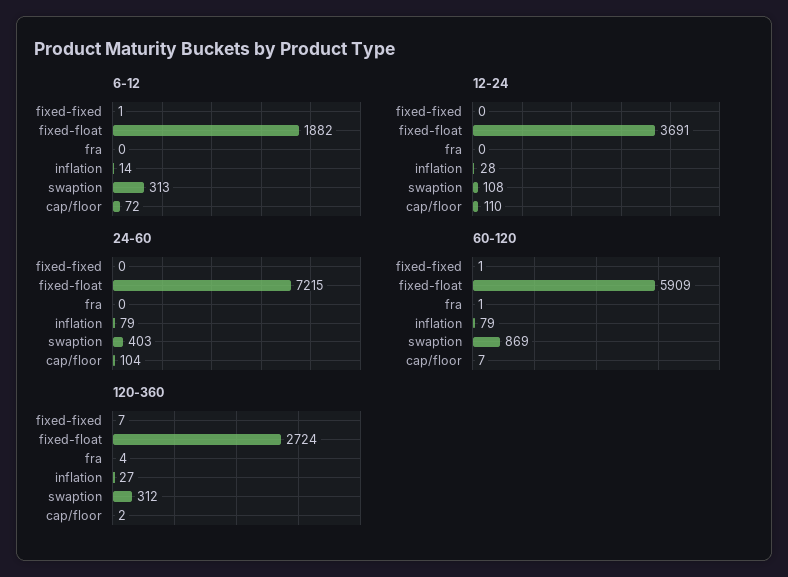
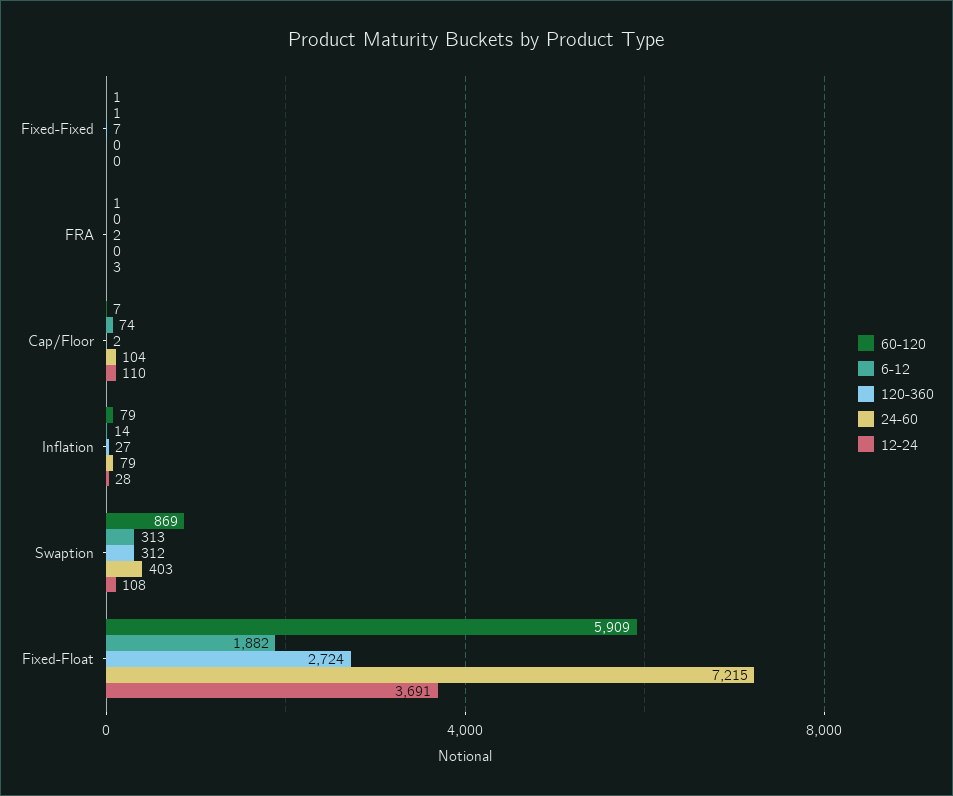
6-12, cap/floor: 72 -> 74
12-24, fra: 0 -> 3
120-360, fra: 4 -> 2

